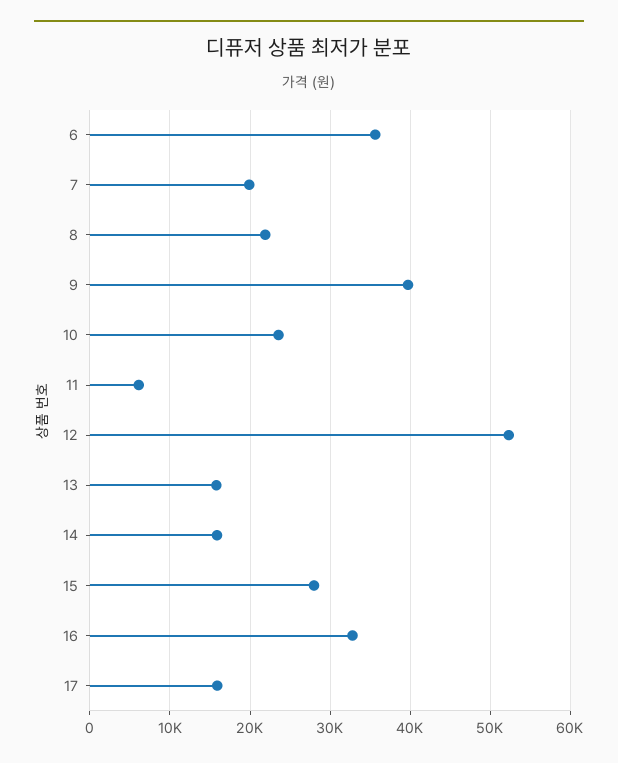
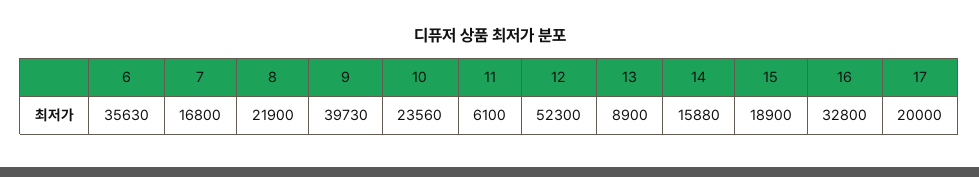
7: 20000 -> 16800
13: 16000 -> 8900
15: 28000 -> 18900
17: 16000 -> 20000

